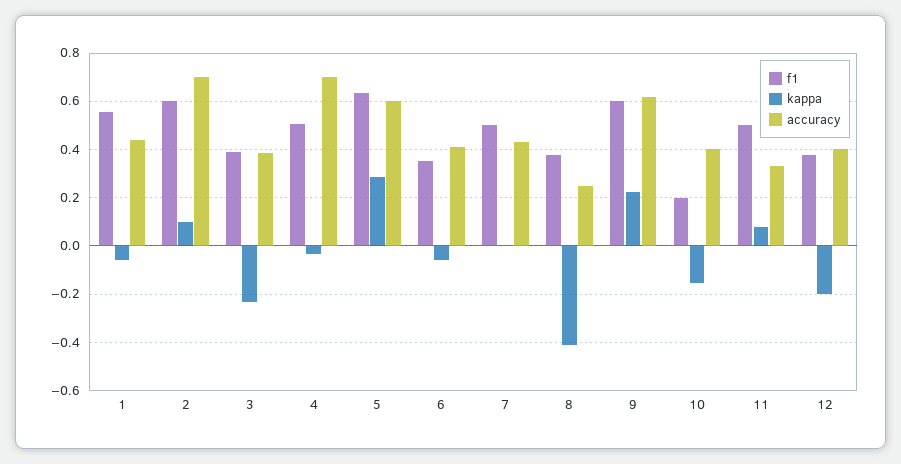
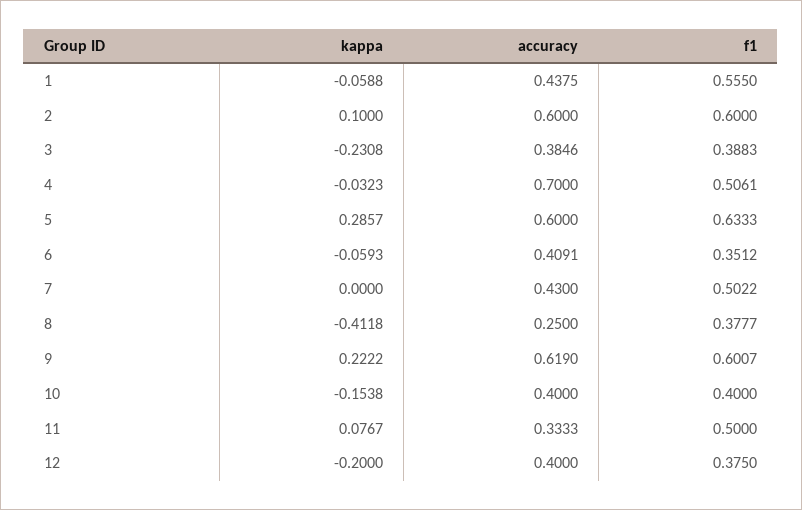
accuracy, 2: 0.7 -> 0.6
f1, 10: 0.2 -> 0.4

